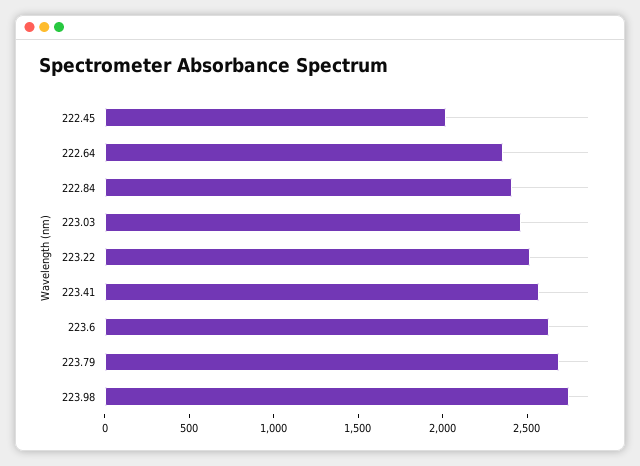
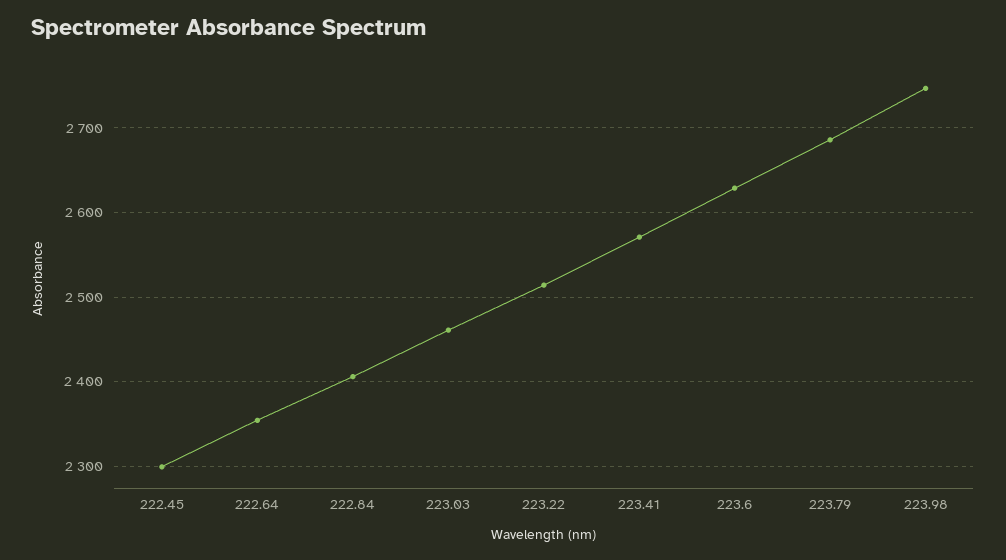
222.45: 2000 -> 2300

